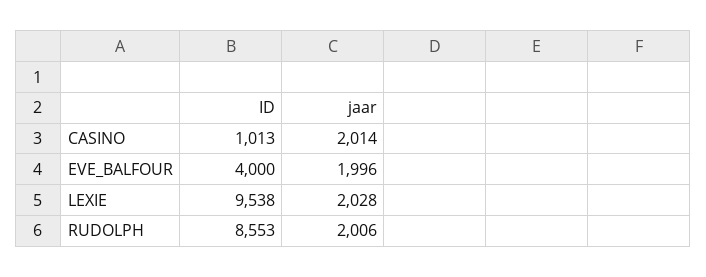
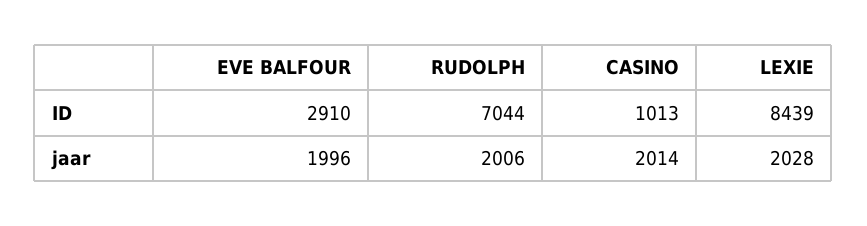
ID, EVE_BALFOUR: 4000 -> 2910
ID, LEXIE: 9538 -> 8439
ID, RUDOLPH: 8553 -> 7044

